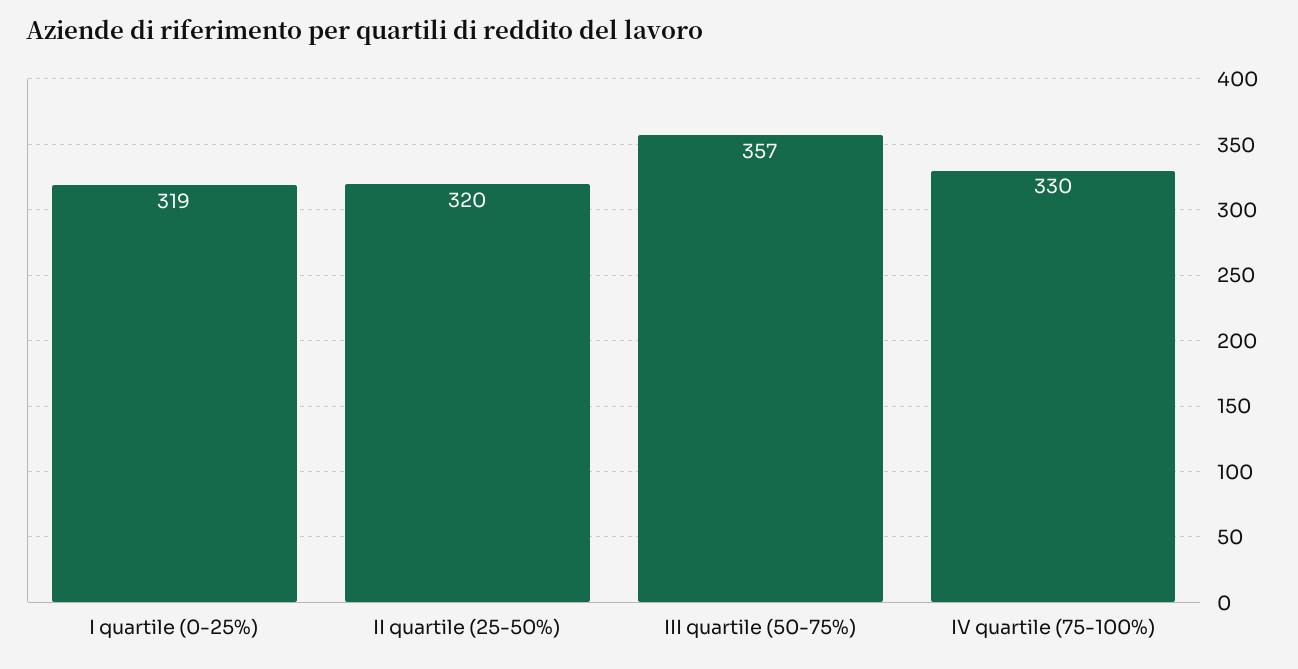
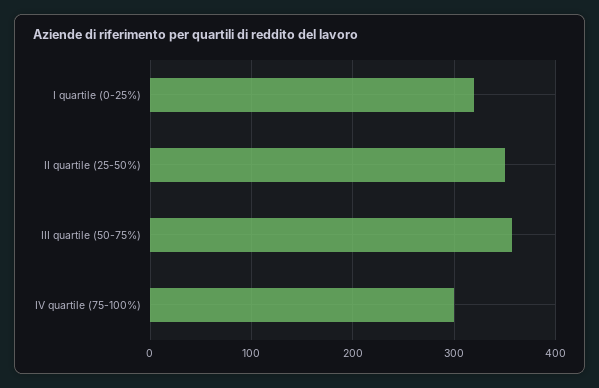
II quartile (25-50%): 320 -> 350
IV quartile (75-100%): 330 -> 300

